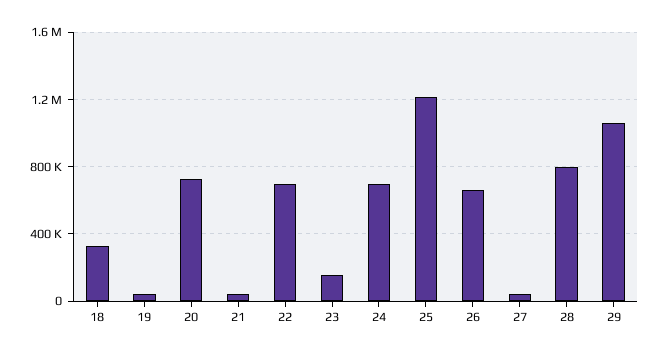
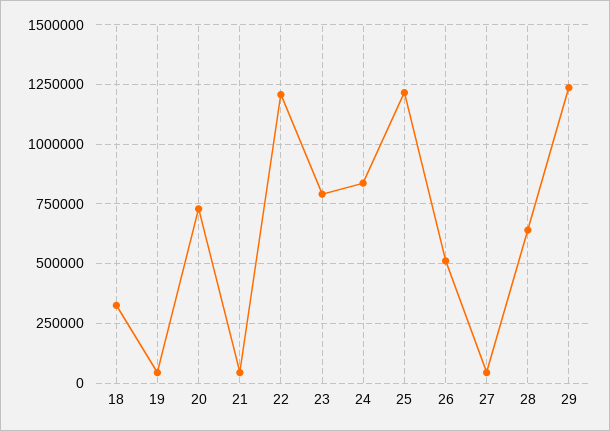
22: 700000 -> 1200000
23: 150000 -> 800000
24: 700000 -> 850000
26: 650000 -> 500000
28: 800000 -> 650000
29: 1050000 -> 1250000

